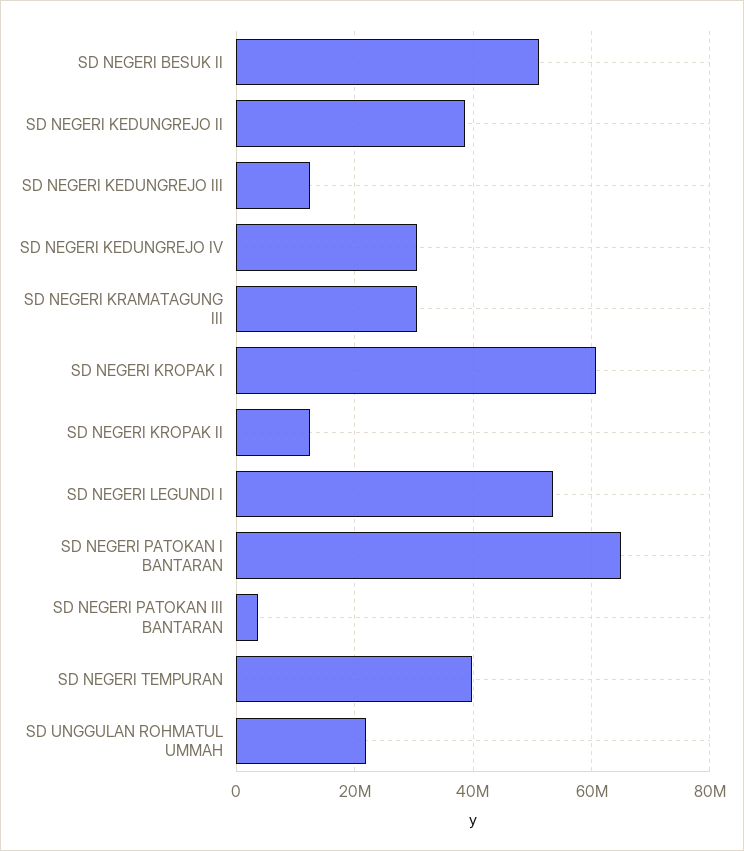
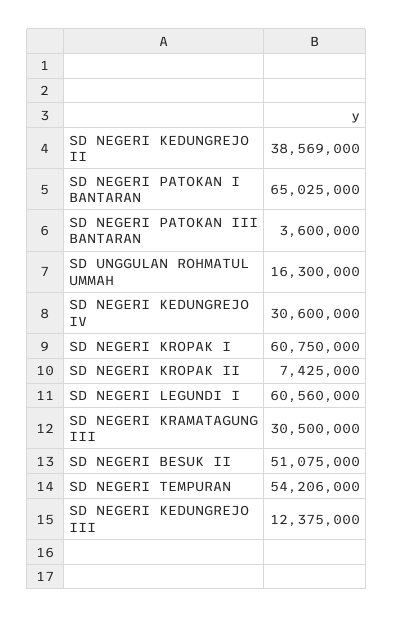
SD NEGERI KROPAK II: 12000000 -> 7425000
SD NEGERI LEGUNDI I: 54000000 -> 60560000
SD NEGERI TEMPURAN: 40000000 -> 54206000
SD UNGGULAN ROHMATUL UMMAH: 22000000 -> 16300000

